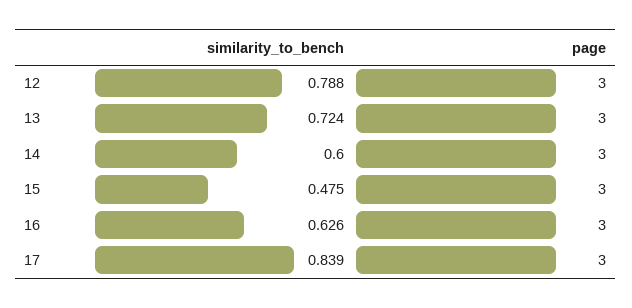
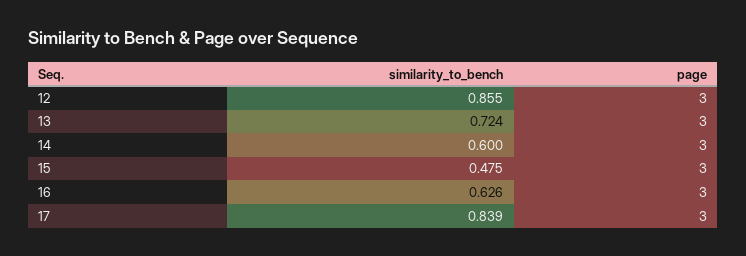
similarity_to_bench, 12: 0.788 -> 0.855

